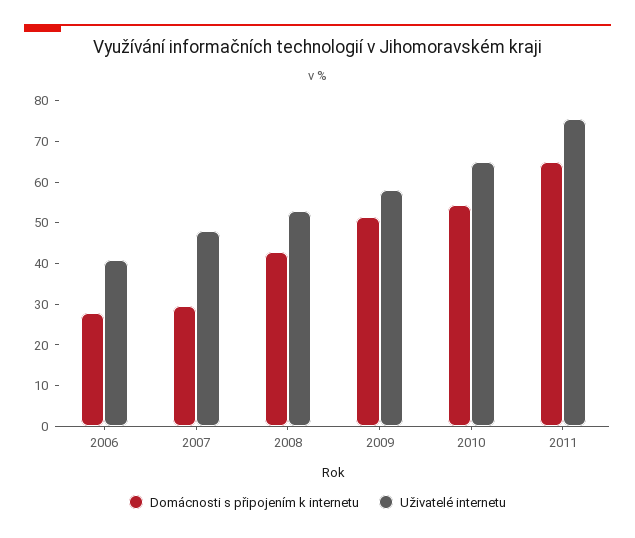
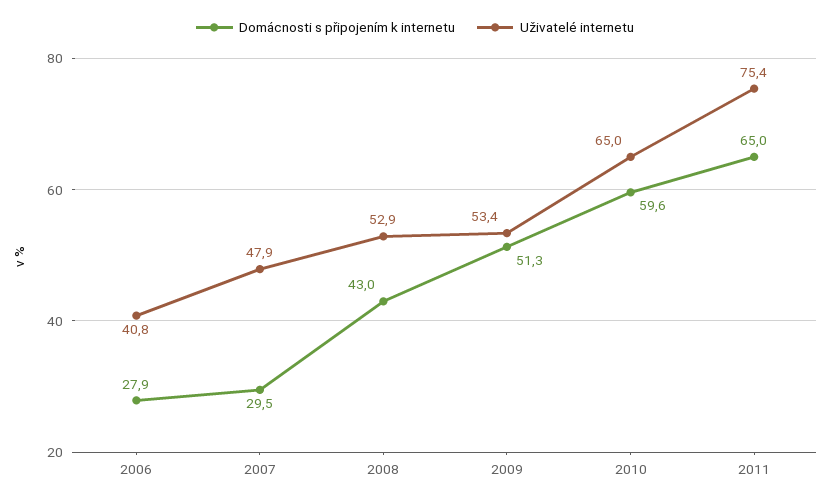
Uživatelé internetu, 2009: 58 -> 53.4
Domácnosti s připojením k internetu, 2010: 54 -> 59.6

